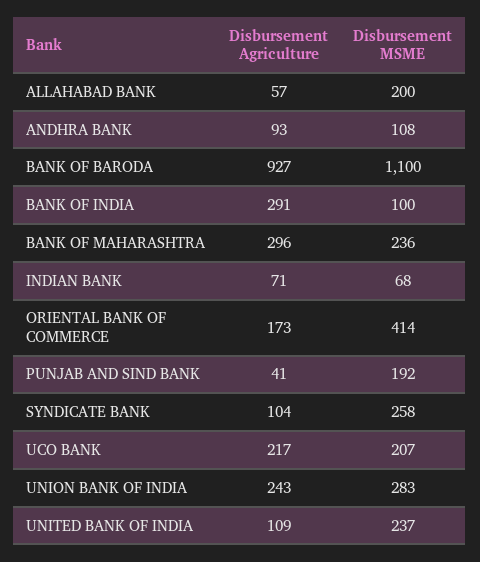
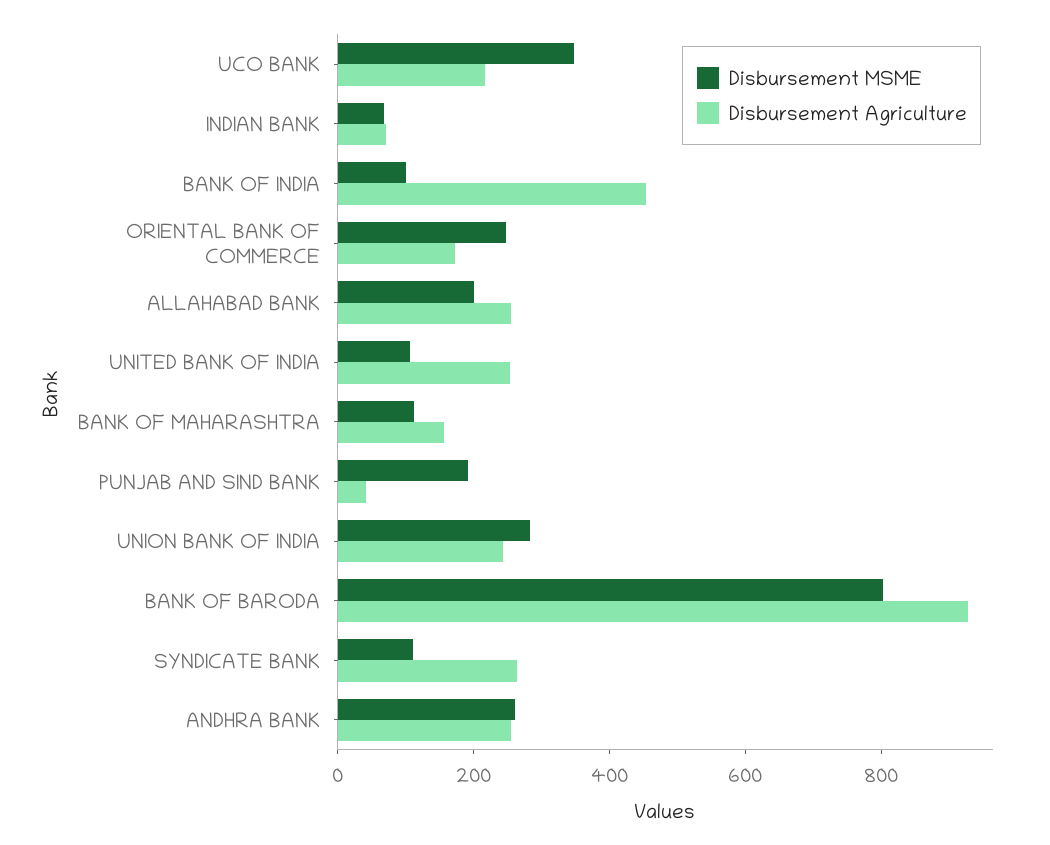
Disbursement Agriculture, ALLAHABAD BANK: 57 -> 250
Disbursement Agriculture, ANDHRA BANK: 93 -> 250
Disbursement MSME, ANDHRA BANK: 108 -> 250
Disbursement MSME, BANK OF BARODA: 1100 -> 800
Disbursement Agriculture, BANK OF INDIA: 291 -> 450
Disbursement Agriculture, BANK OF MAHARASHTRA: 296 -> 150
Disbursement MSME, BANK OF MAHARASHTRA: 236 -> 100
Disbursement MSME, ORIENTAL BANK OF COMMERCE: 414 -> 250
Disbursement Agriculture, SYNDICATE BANK: 104 -> 250
Disbursement MSME, SYNDICATE BANK: 258 -> 100
Disbursement MSME, UCO BANK: 207 -> 350
Disbursement Agriculture, UNITED BANK OF INDIA: 109 -> 250
Disbursement MSME, UNITED BANK OF INDIA: 237 -> 100

